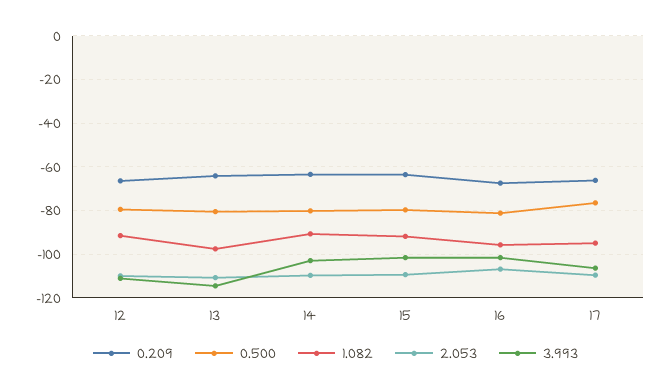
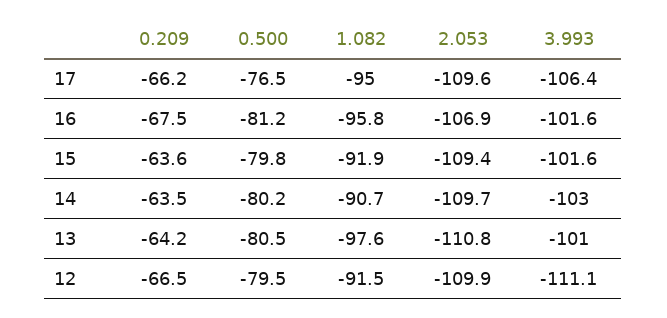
3.993, 13: -115 -> -101

